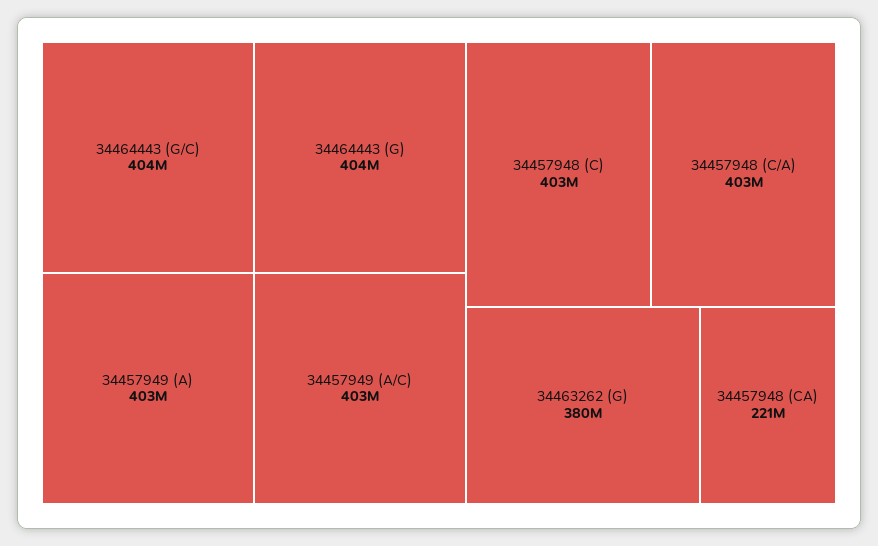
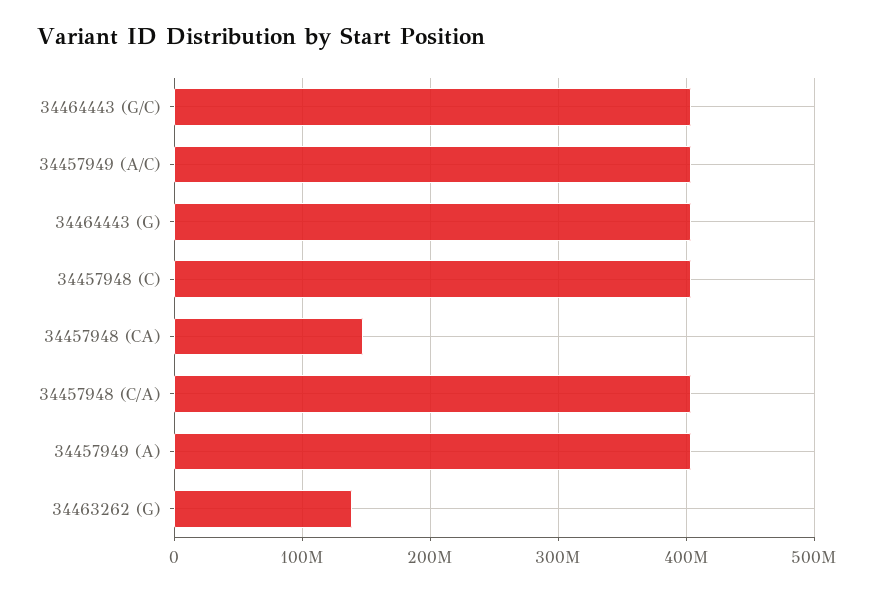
34463262 (G): 380000000 -> 140000000
34457948 (CA): 221000000 -> 150000000

